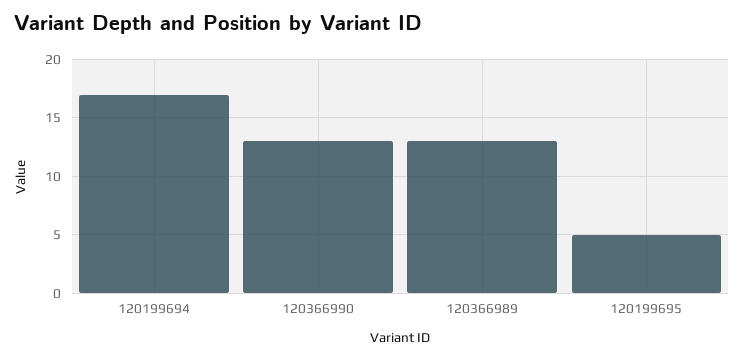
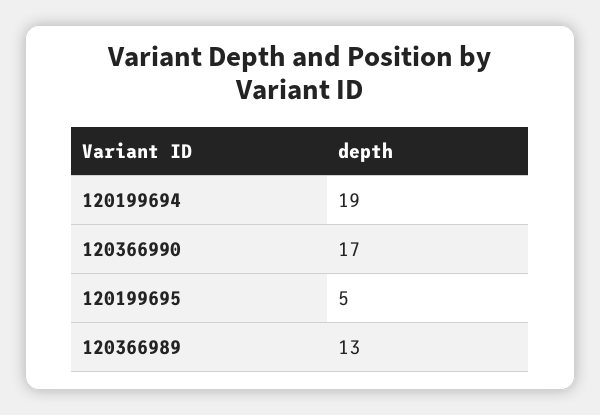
120199694: 17 -> 19
120366990: 13 -> 17

